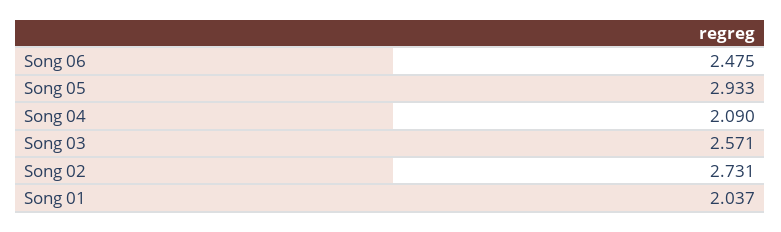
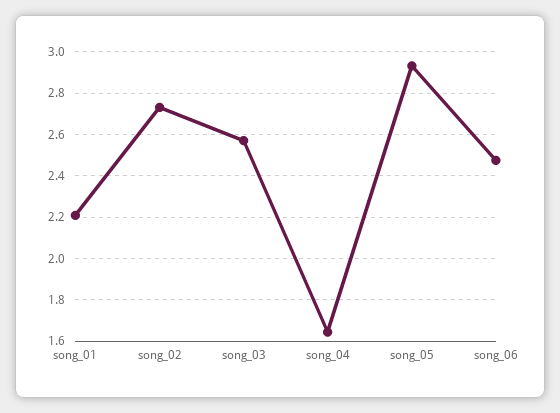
Song 04: 2.09 -> 1.65
Song 01: 2.037 -> 2.2

